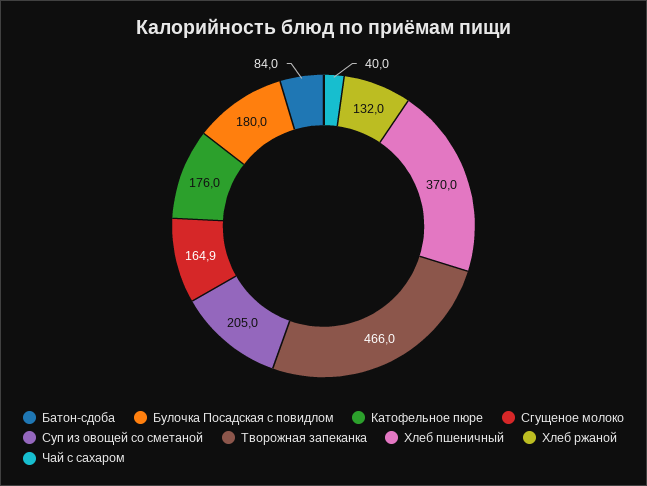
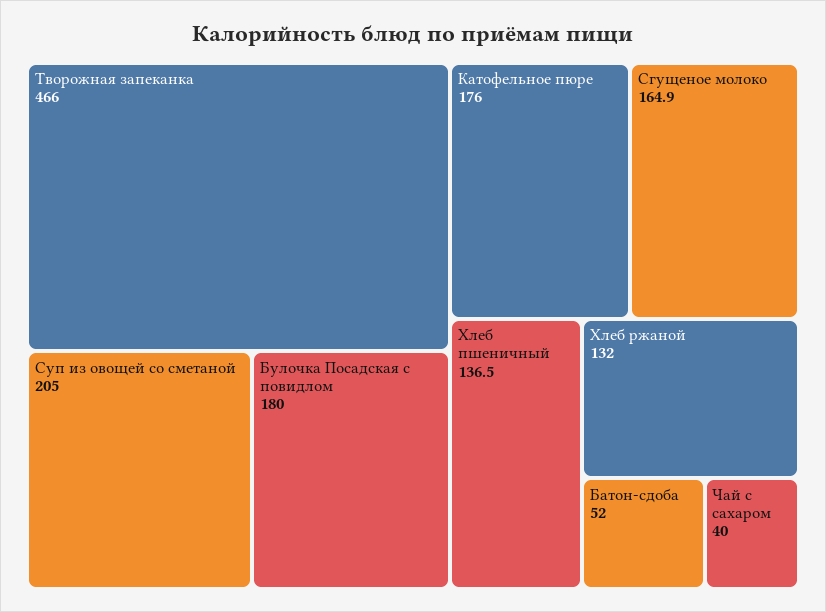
Батон-сдоба: 84 -> 52
Хлеб пшеничный: 370 -> 136.5

